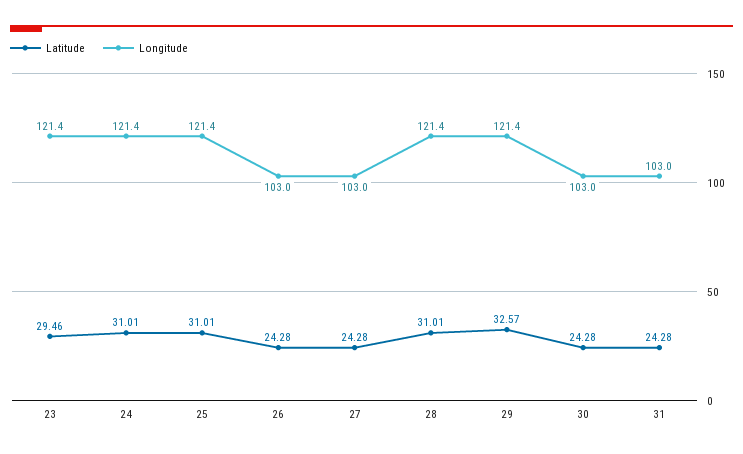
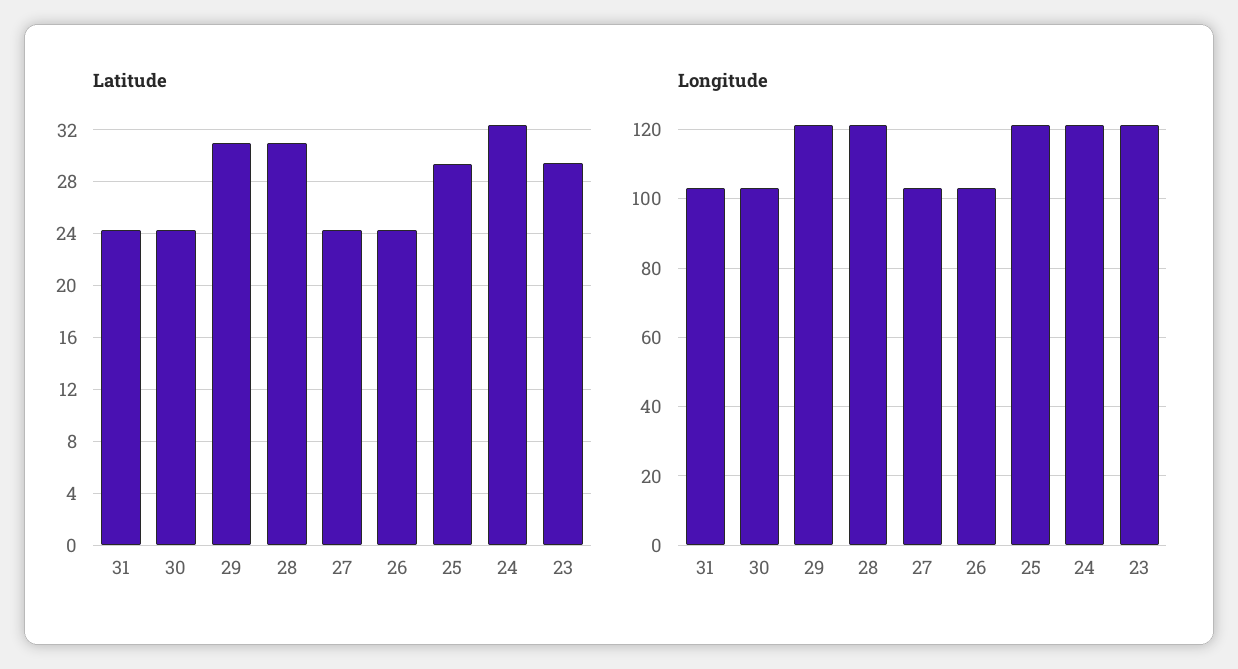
Latitude, 24: 31.01 -> 32.5
Latitude, 25: 31.01 -> 29.5
Latitude, 29: 32.57 -> 31

